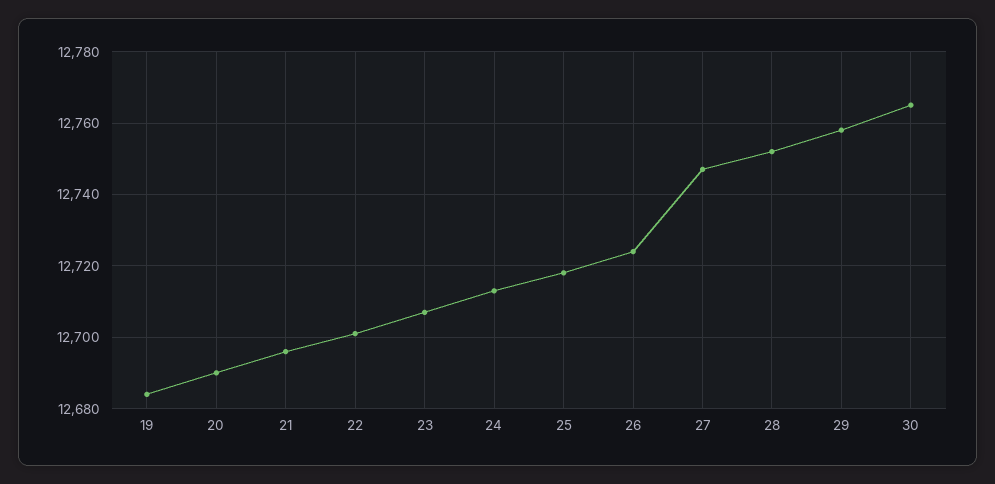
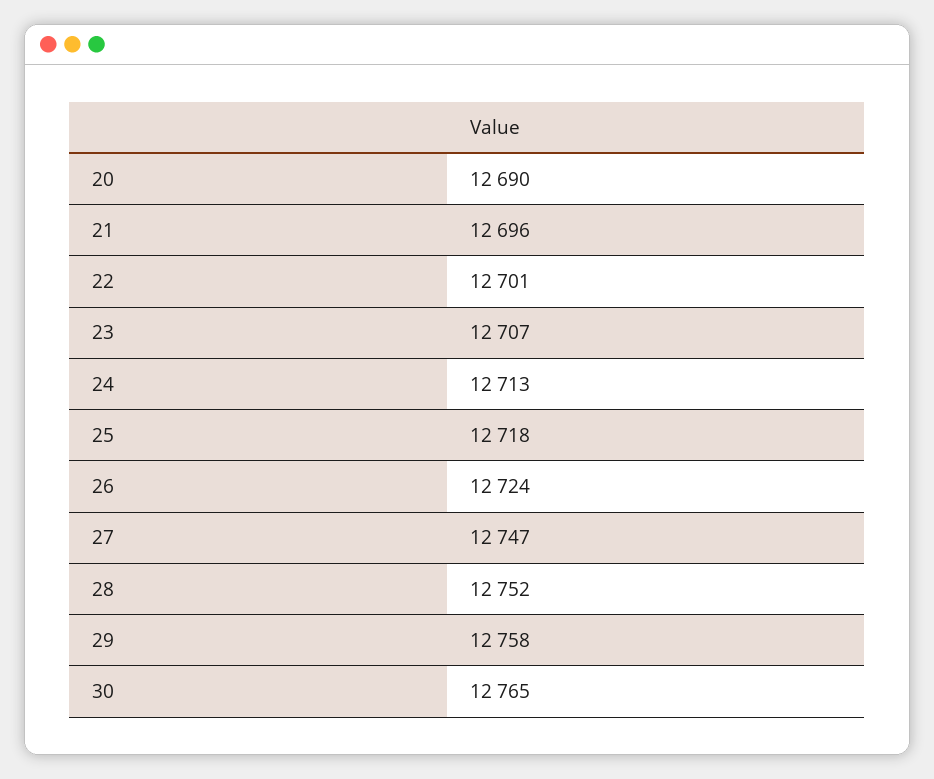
19: 12685 -> none

